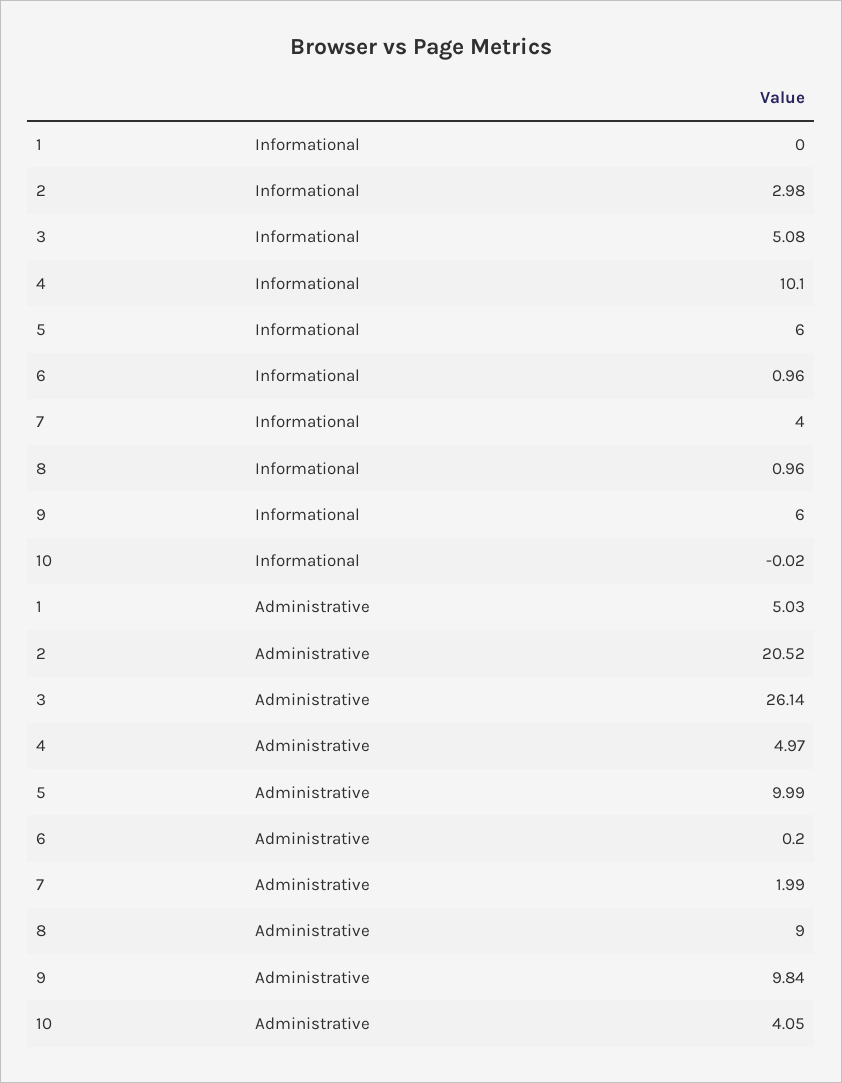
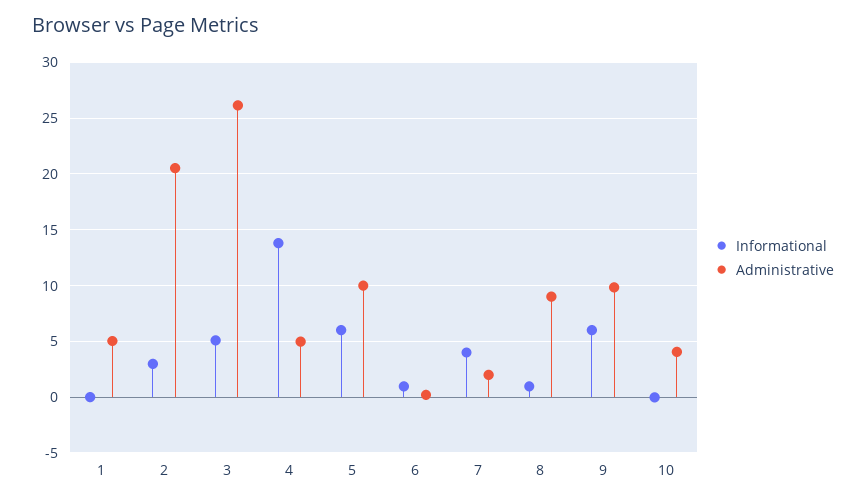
Informational, 4: 10.1 -> 14

